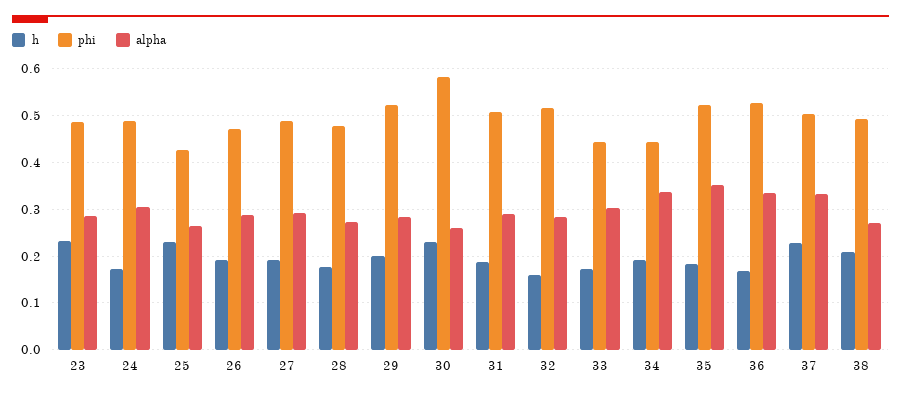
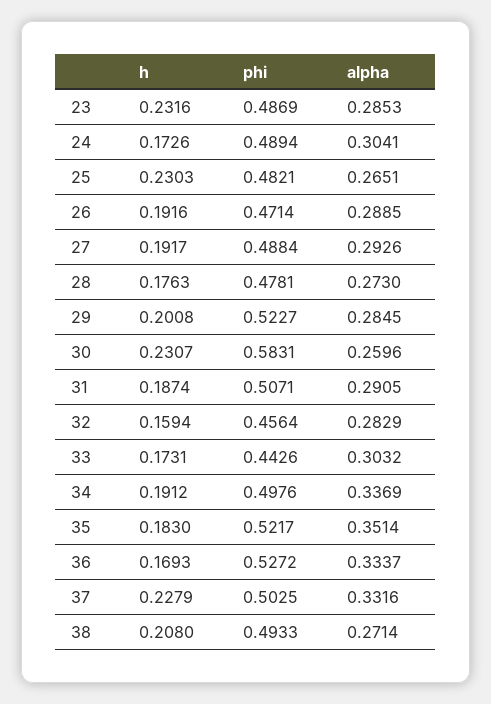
phi, 25: 0.42 -> 0.4821
phi, 32: 0.52 -> 0.4564
phi, 34: 0.44 -> 0.4976

